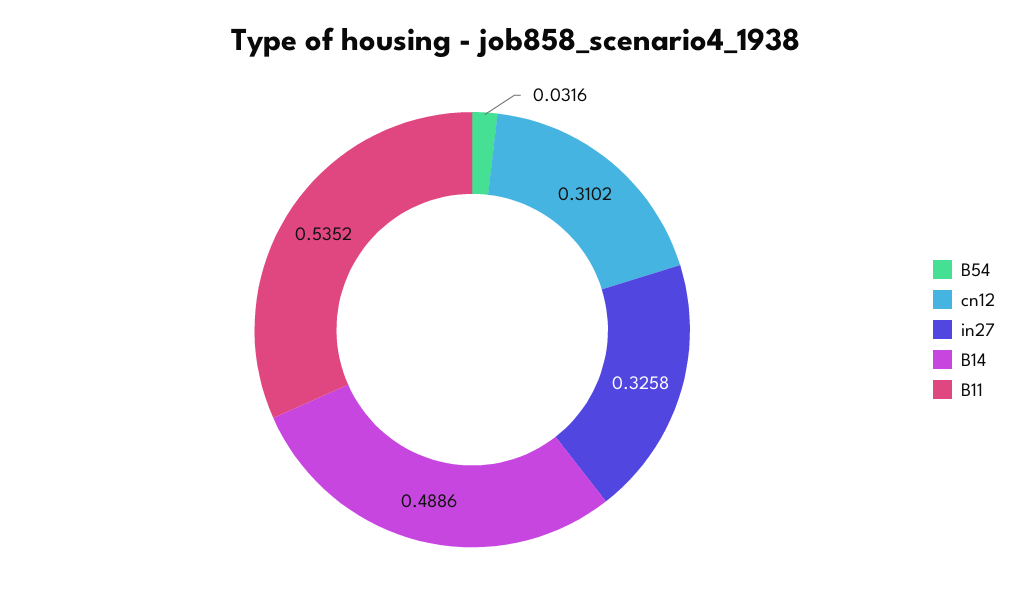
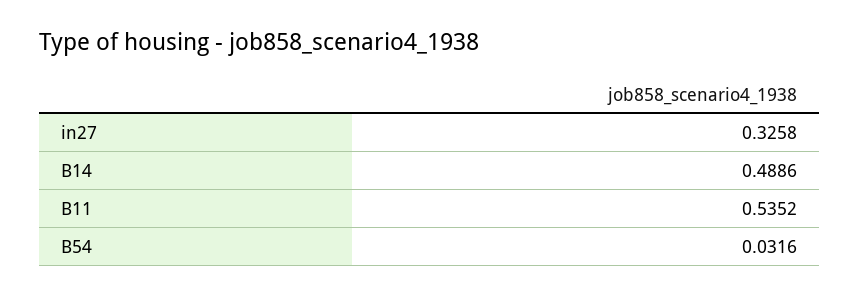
cn12: 0.3102 -> none

